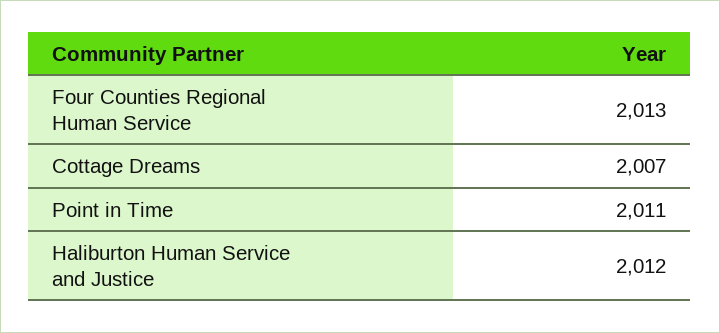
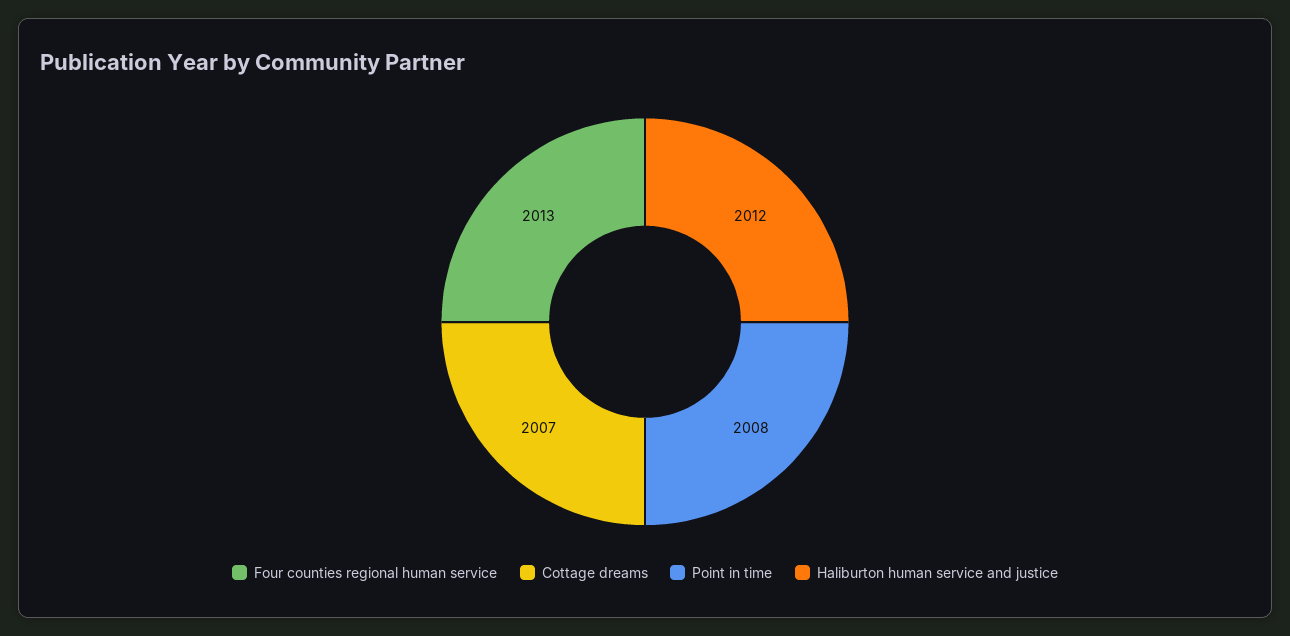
Point in Time: 2011 -> 2008

